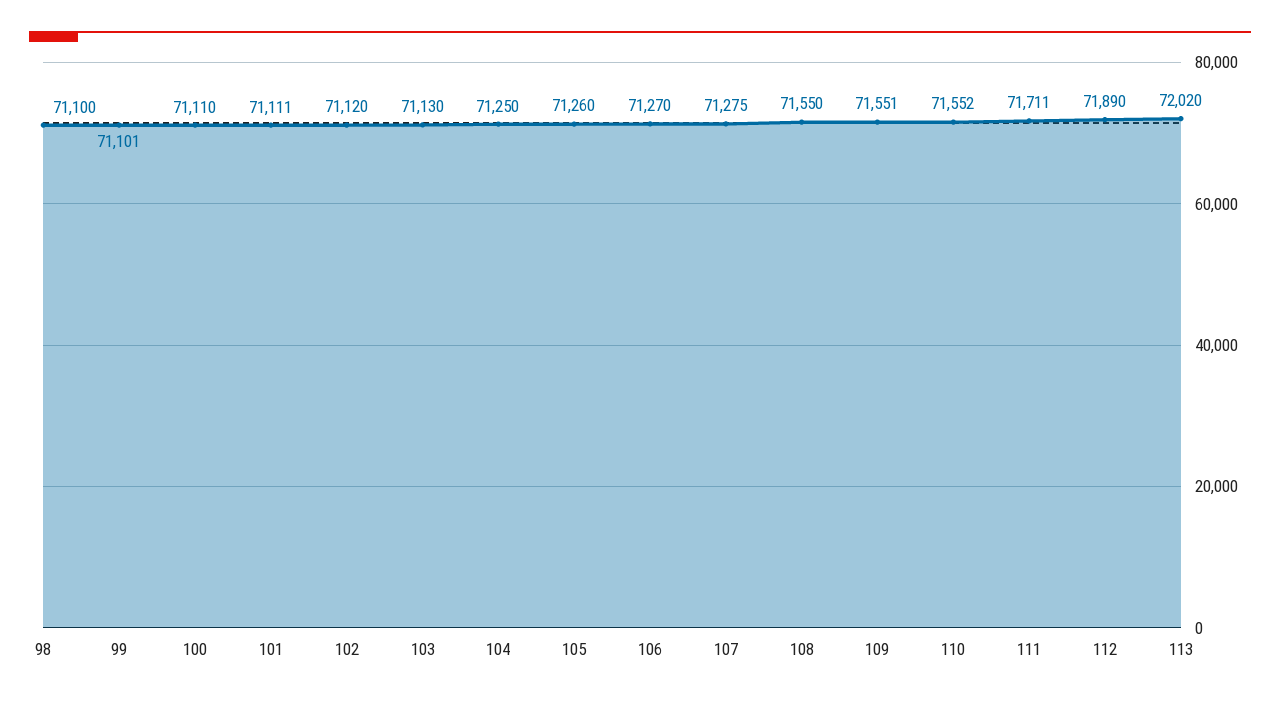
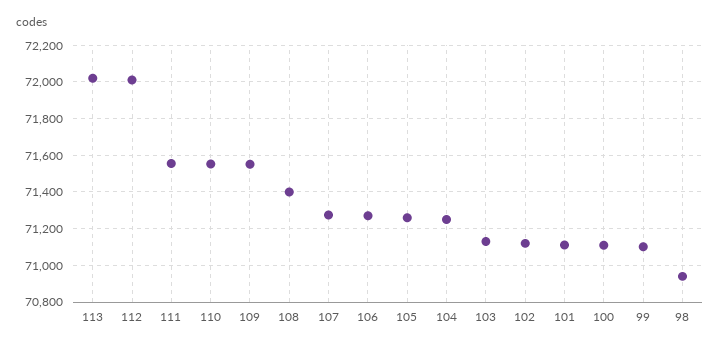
98: 71100 -> 70950
108: 71550 -> 71400
111: 71711 -> 71550
112: 71890 -> 72000

